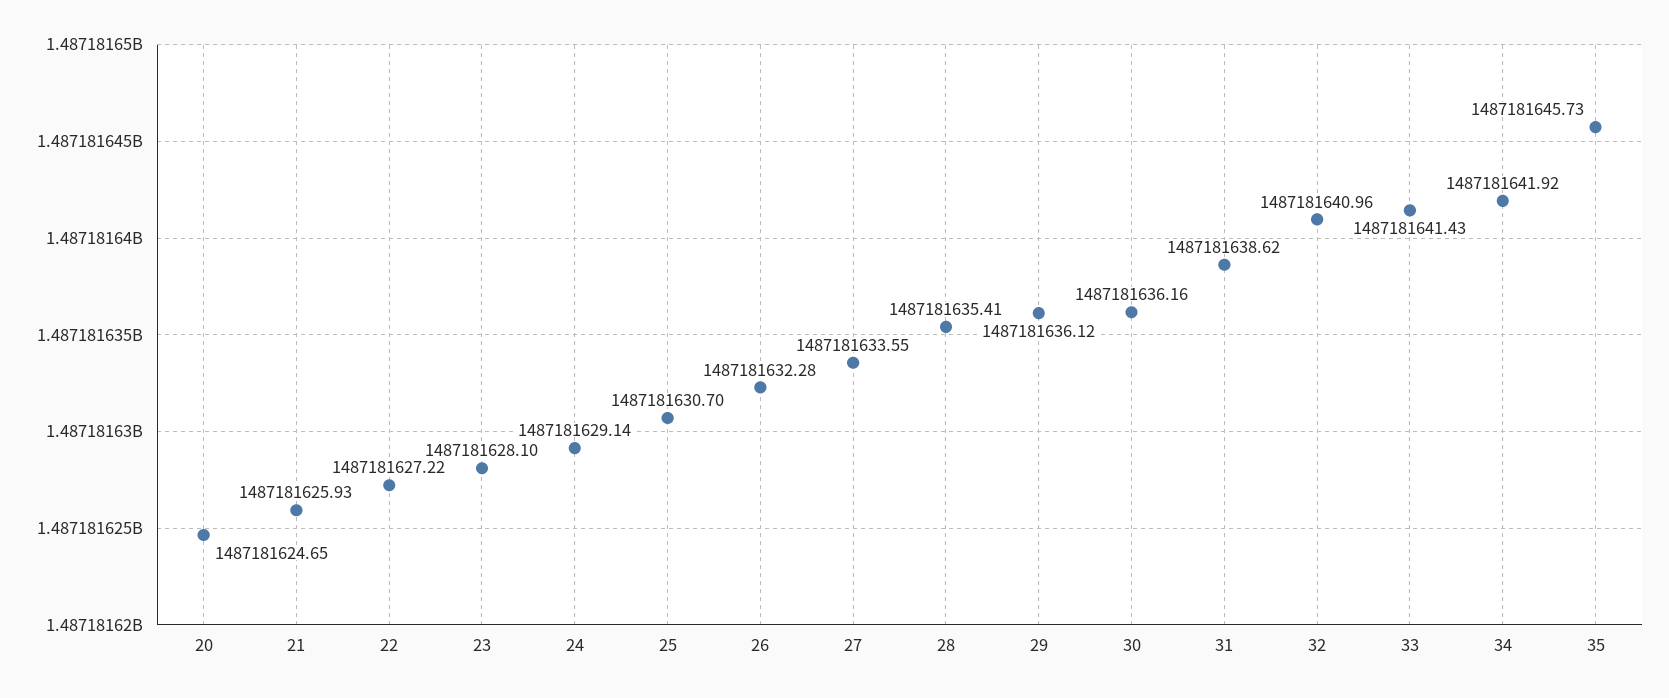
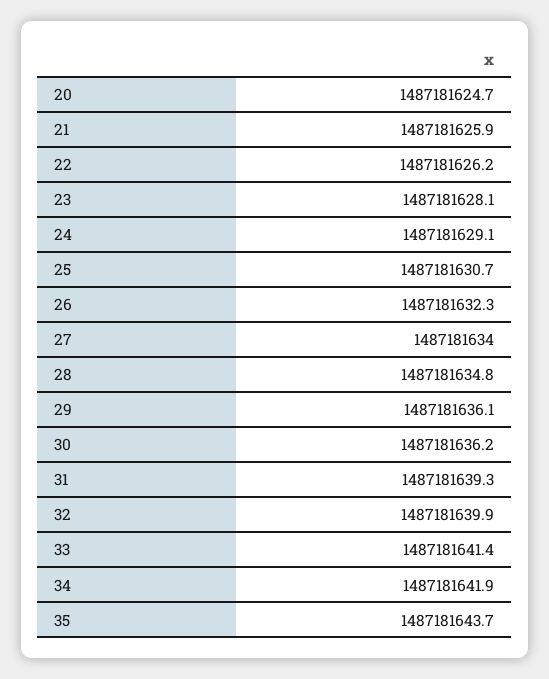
22: 1487181627.22 -> 1487181626.2
27: 1487181633.55 -> 1487181634
28: 1487181635.41 -> 1487181634.8
31: 1487181638.62 -> 1487181639.3
32: 1487181640.96 -> 1487181639.9
35: 1487181645.73 -> 1487181643.7

